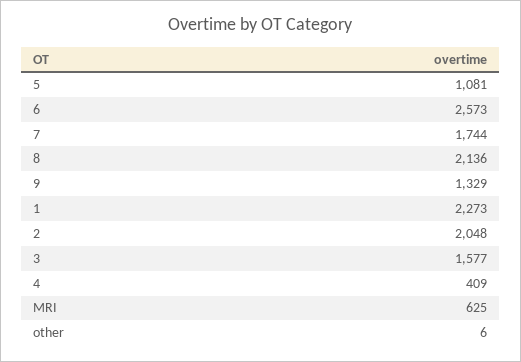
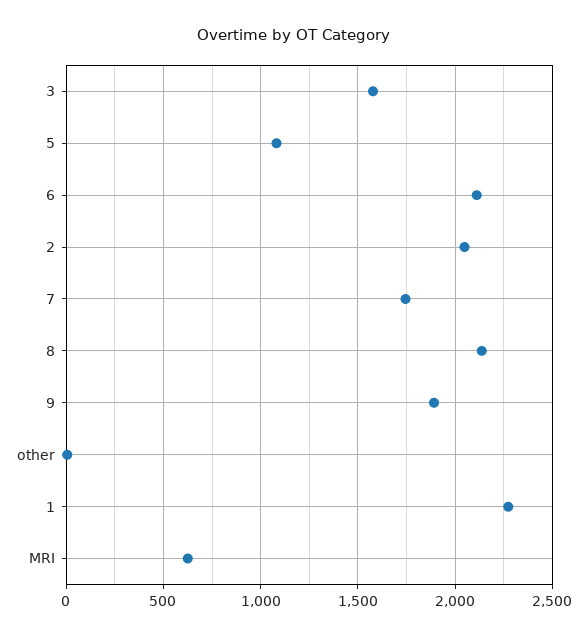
6: 2573 -> 2100
9: 1329 -> 1900
4: 409 -> none

